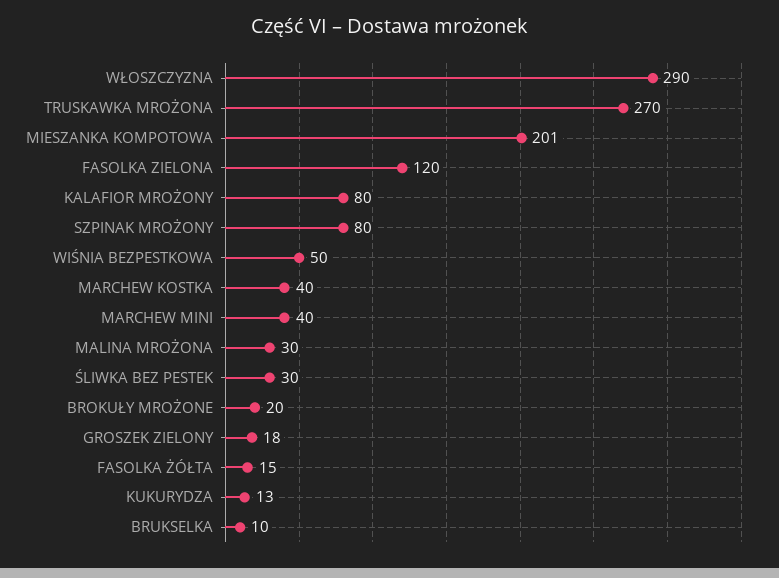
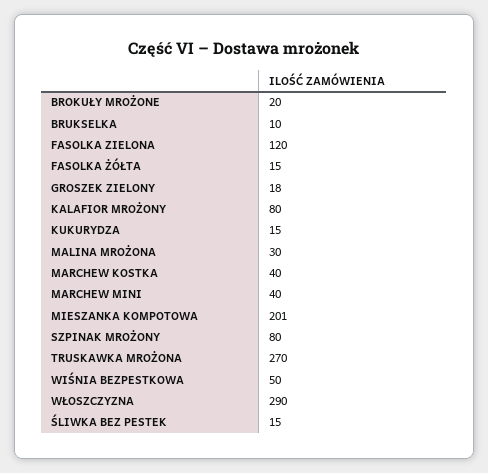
ŚLIWKA BEZ PESTEK: 30 -> 15
KUKURYDZA: 13 -> 15

